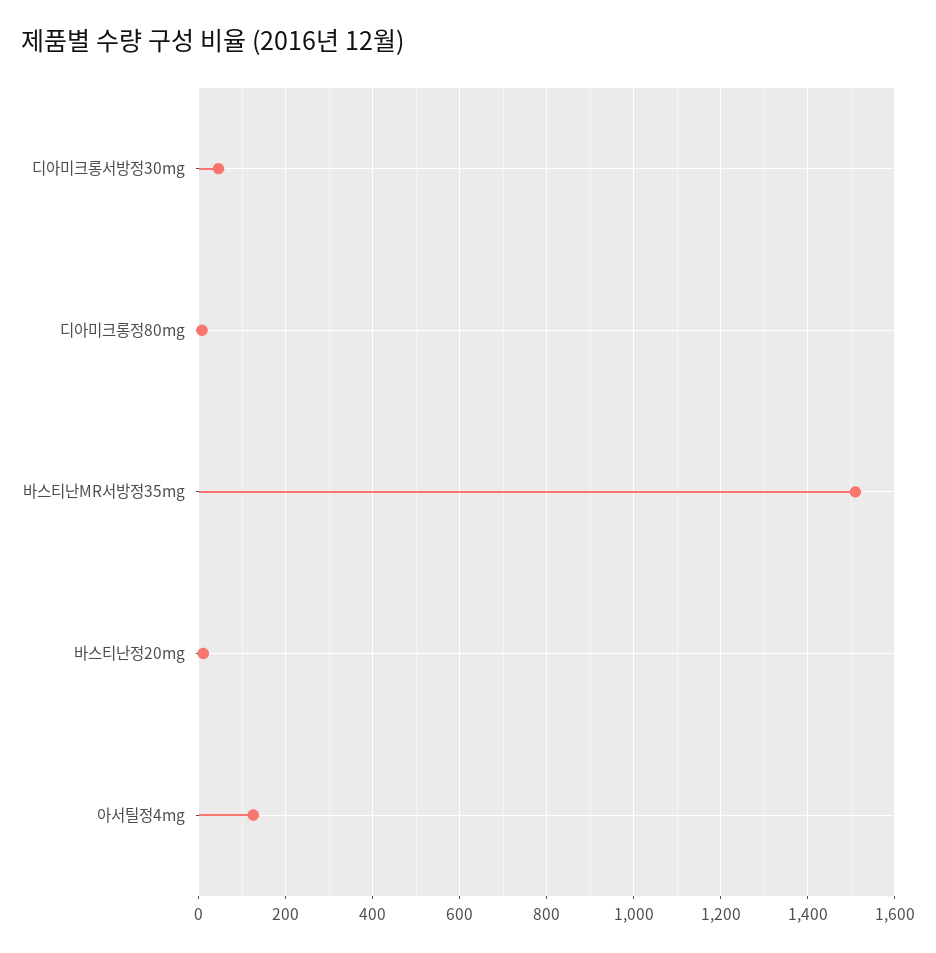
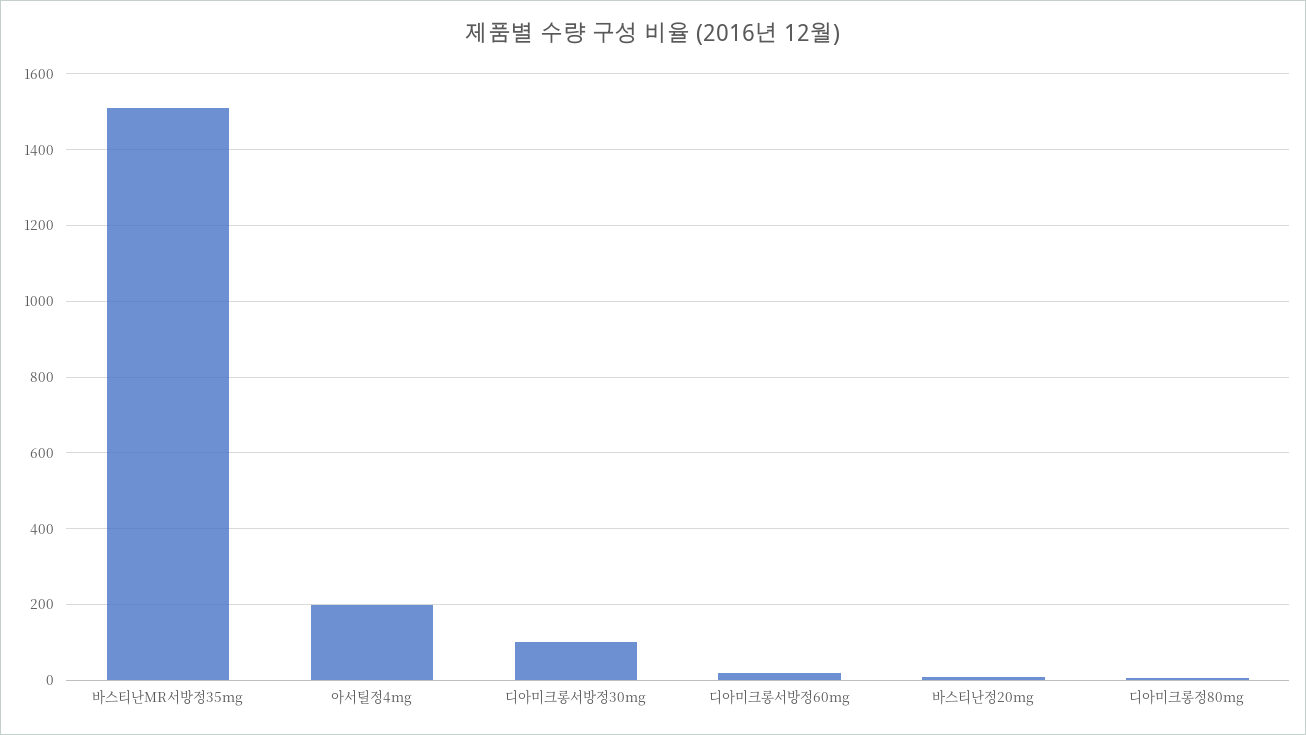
디아미크롱서방정30mg: 40 -> 100
아서틸정4mg: 120 -> 200
디아미크롱서방정60mg: none -> 20

